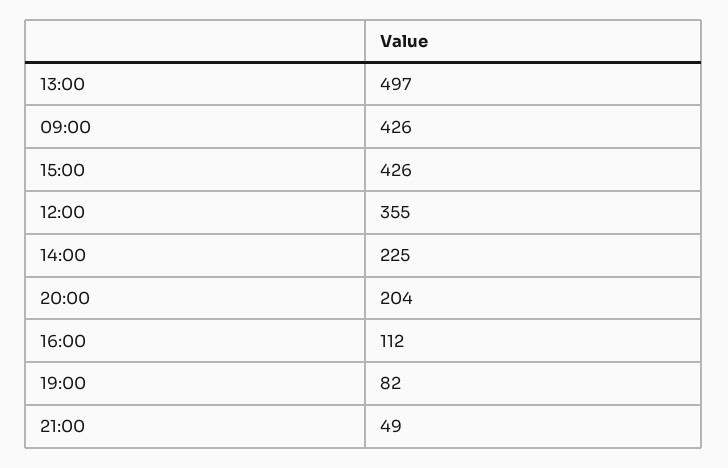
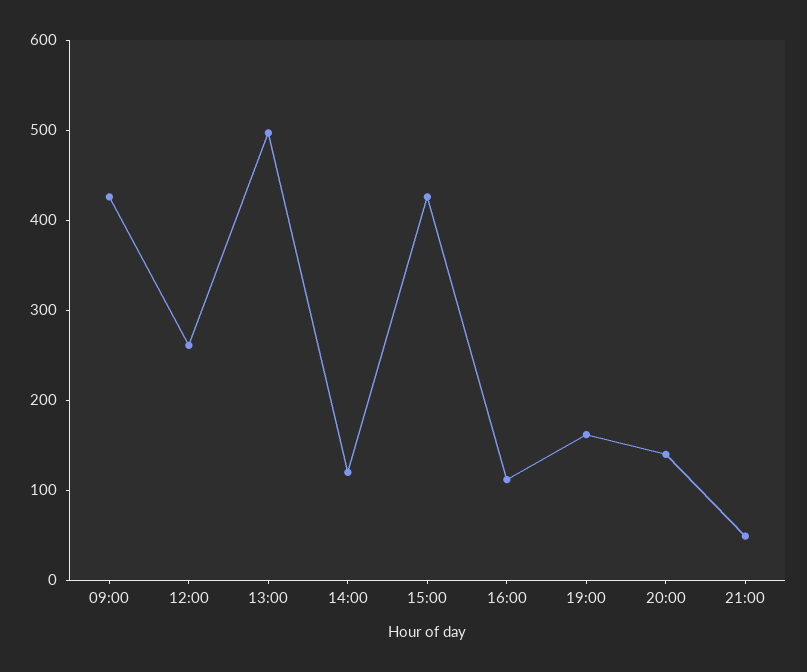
12:00: 355 -> 260
14:00: 225 -> 120
20:00: 204 -> 140
19:00: 82 -> 160

